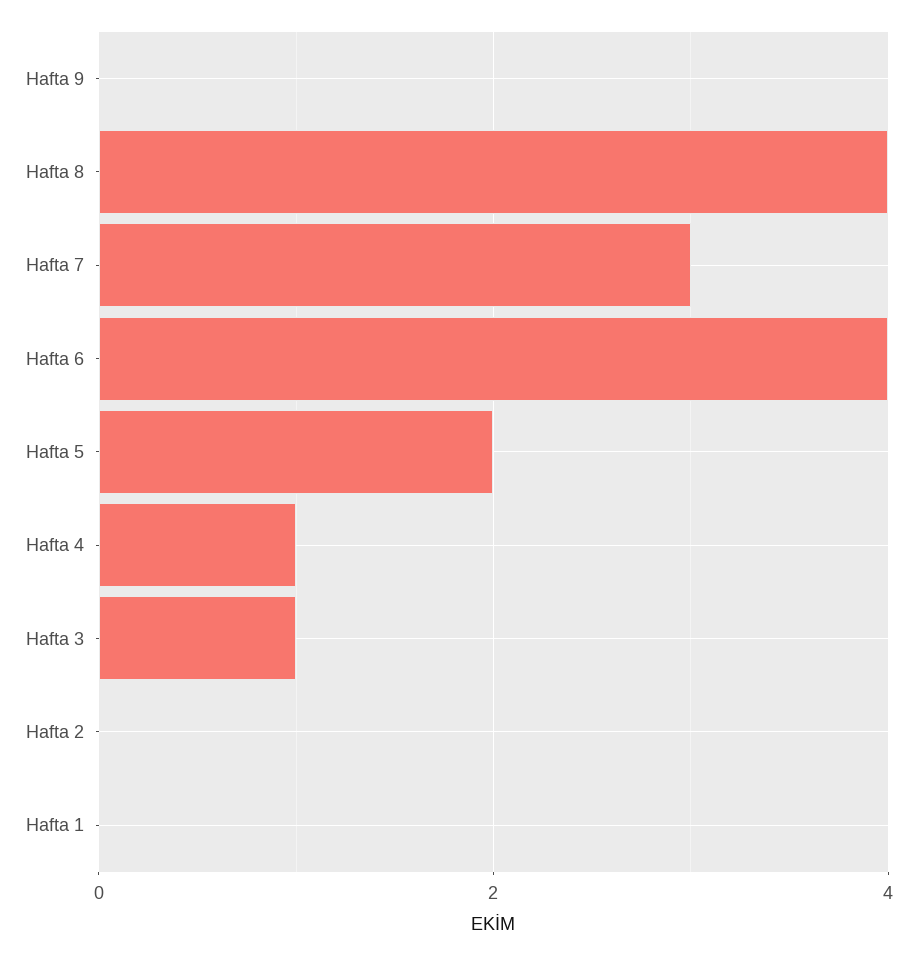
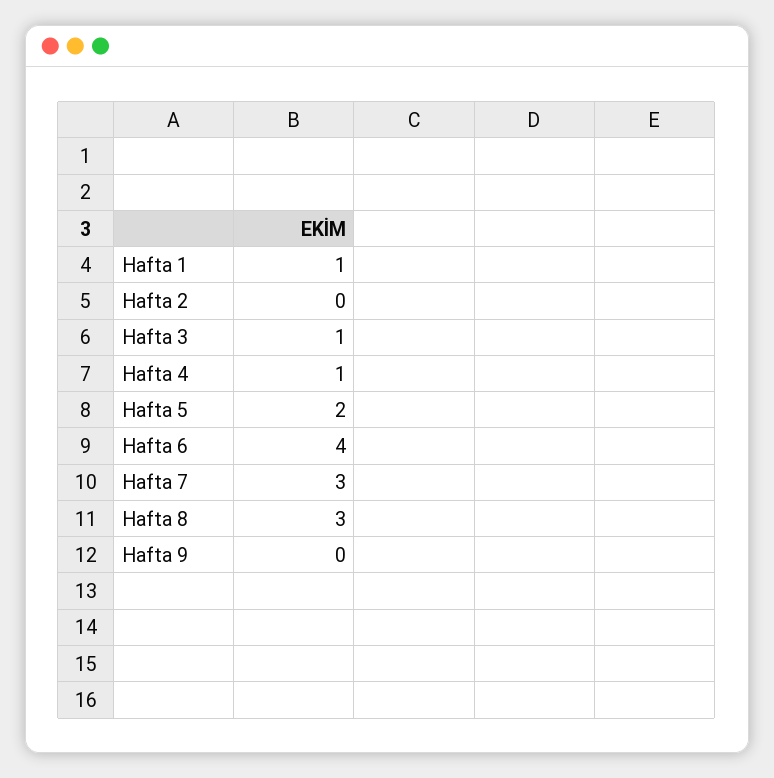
Hafta 8: 4 -> 3
Hafta 1: 0 -> 1

